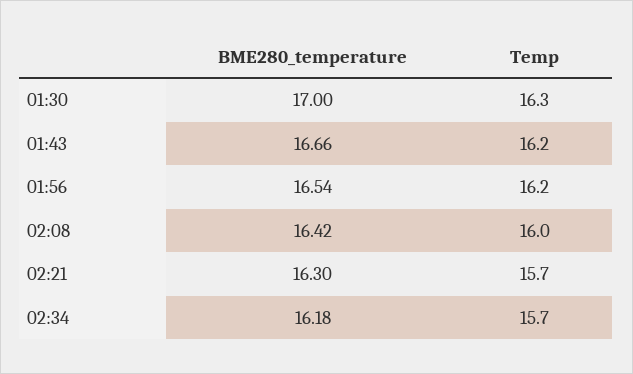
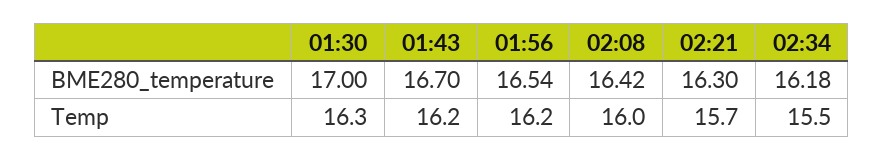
BME280_temperature, 01:43: 16.66 -> 16.7
Temp, 02:34: 15.7 -> 15.5

